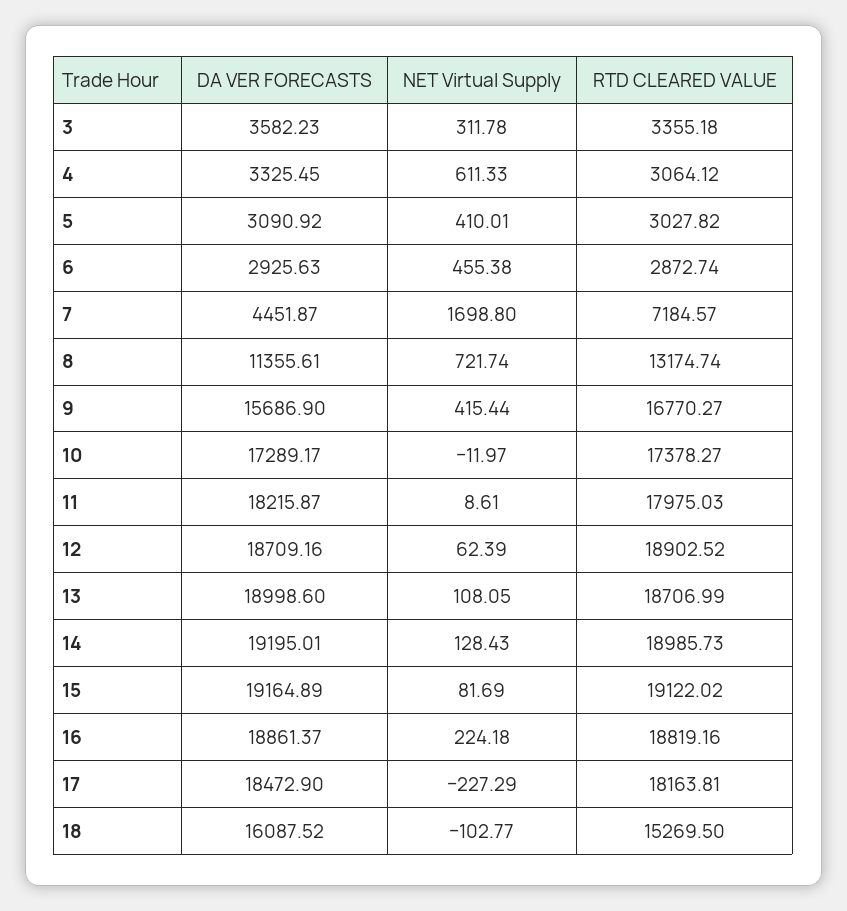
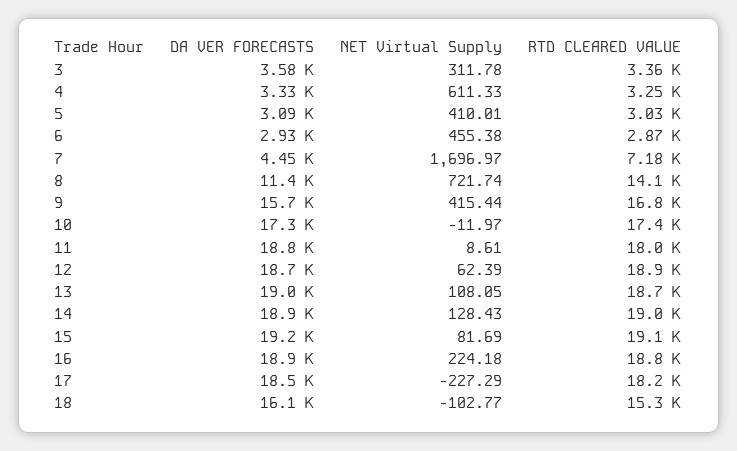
RTD CLEARED VALUE, 4: 3064.12 -> 3250
NET Virtual Supply, 7: 1698.8 -> 1696.97
RTD CLEARED VALUE, 8: 13174.74 -> 14100
DA VER FORECASTS, 11: 18215.87 -> 18800
DA VER FORECASTS, 14: 19195.01 -> 18900

